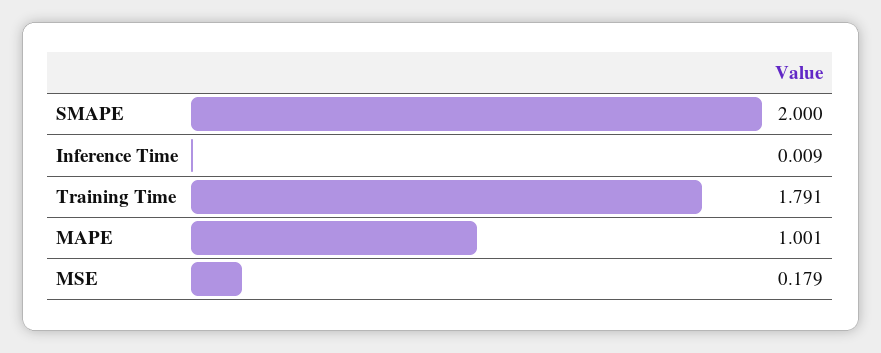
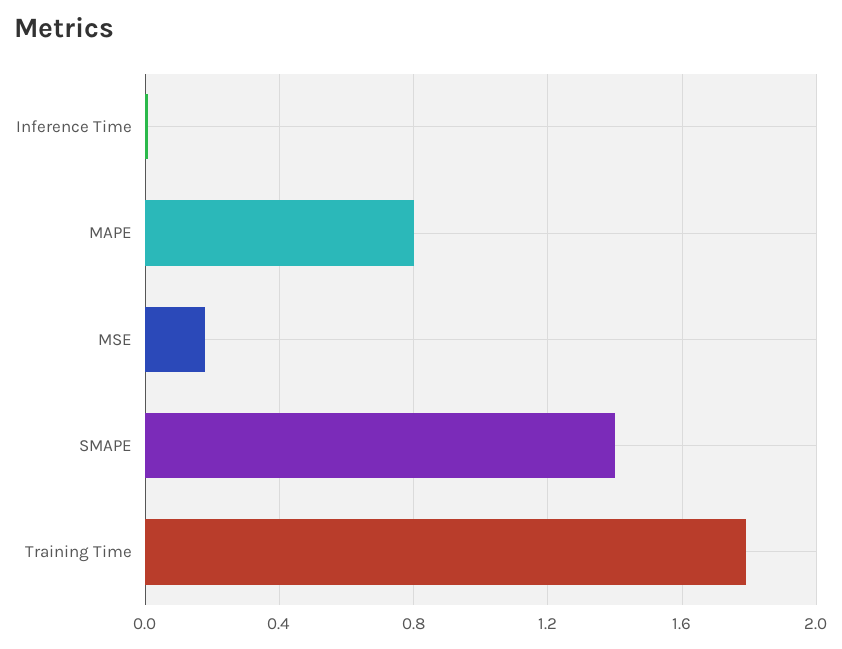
SMAPE: 2 -> 1.4
MAPE: 1.001 -> 0.8

